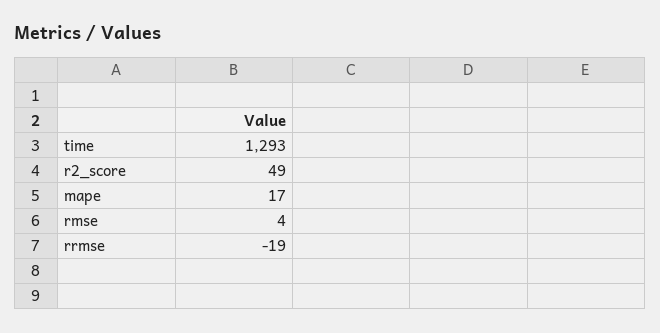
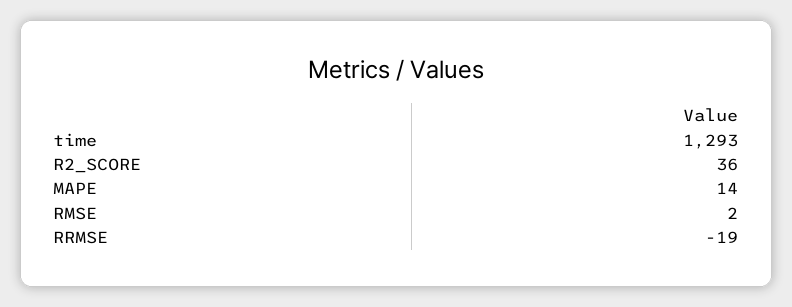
r2_score: 49 -> 36
mape: 17 -> 14
rmse: 4 -> 2

